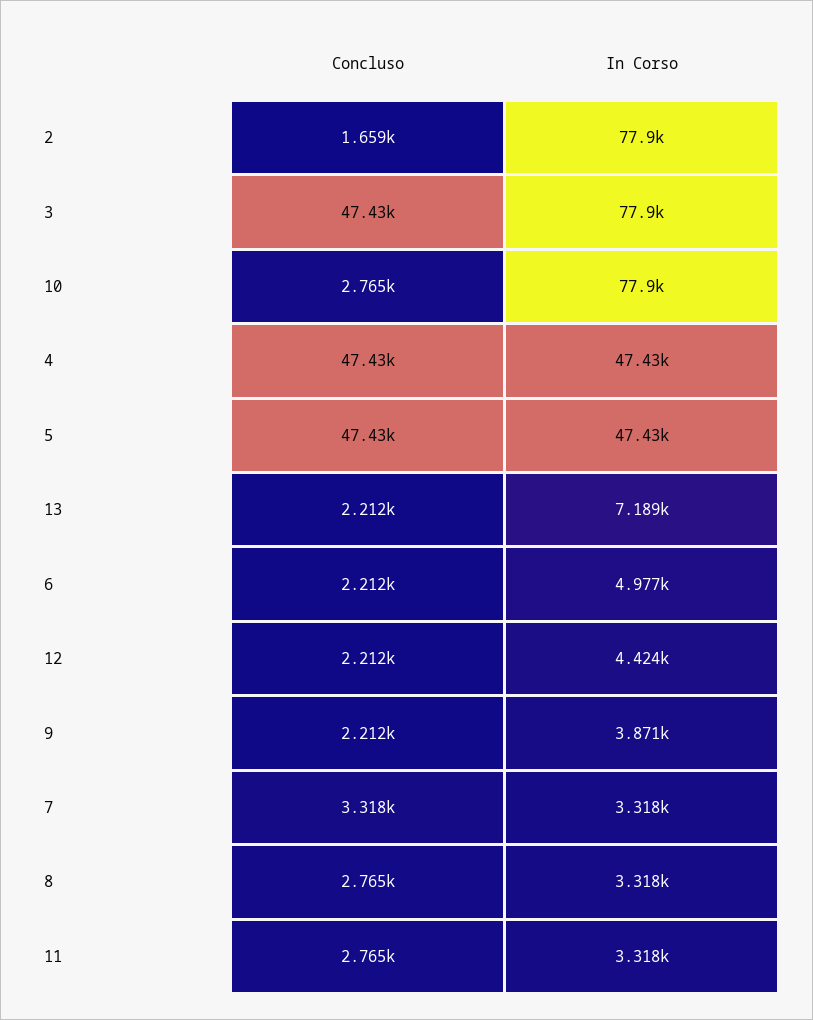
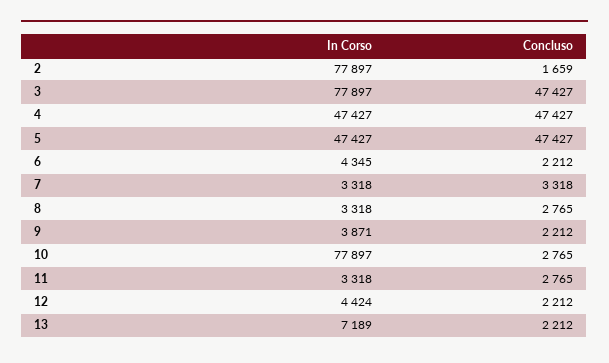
In Corso, 6: 4977 -> 4345

